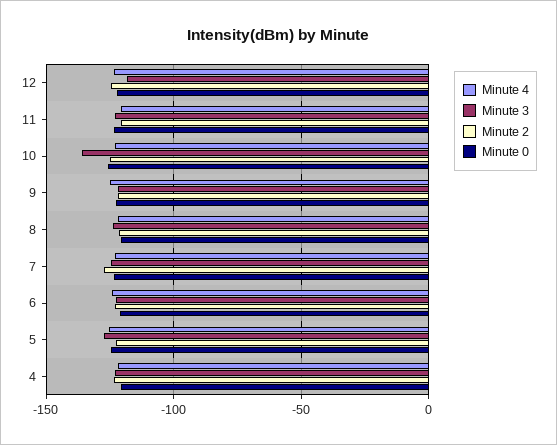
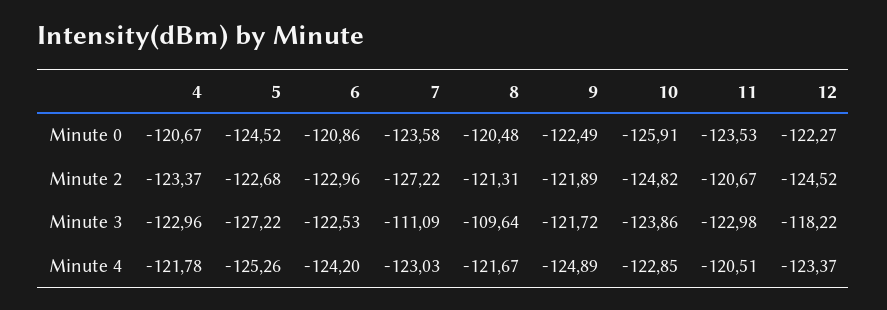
Minute 3, 10: -135 -> -123.86
Minute 3, 8: -125 -> -109.64
Minute 3, 7: -125 -> -111.09

